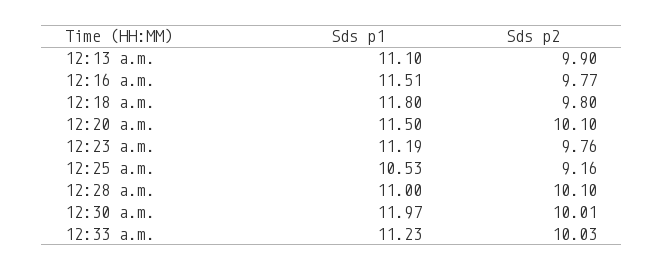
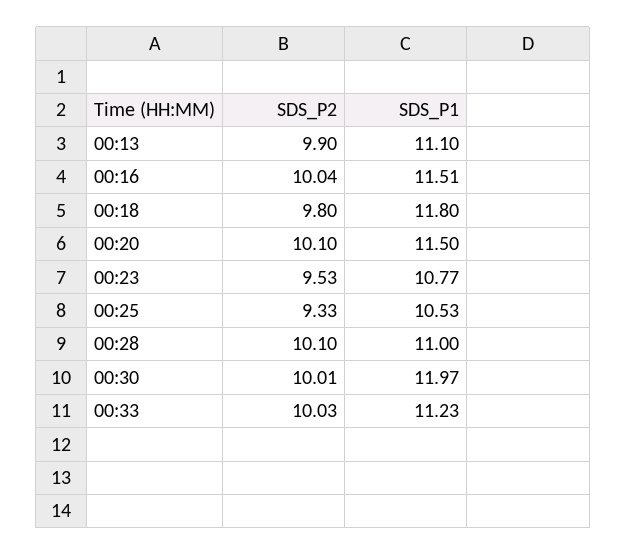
Sds p2, 12:16 a.m.: 9.77 -> 10.04
Sds p1, 12:23 a.m.: 11.19 -> 10.77
Sds p2, 12:23 a.m.: 9.76 -> 9.53
Sds p2, 12:25 a.m.: 9.16 -> 9.33

